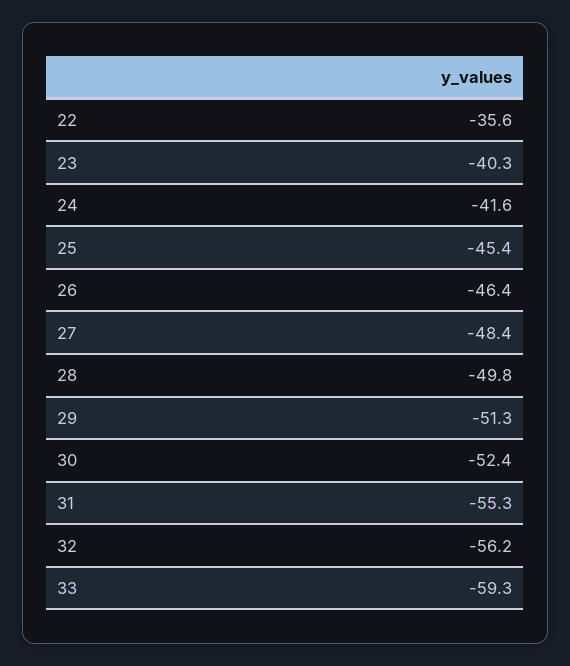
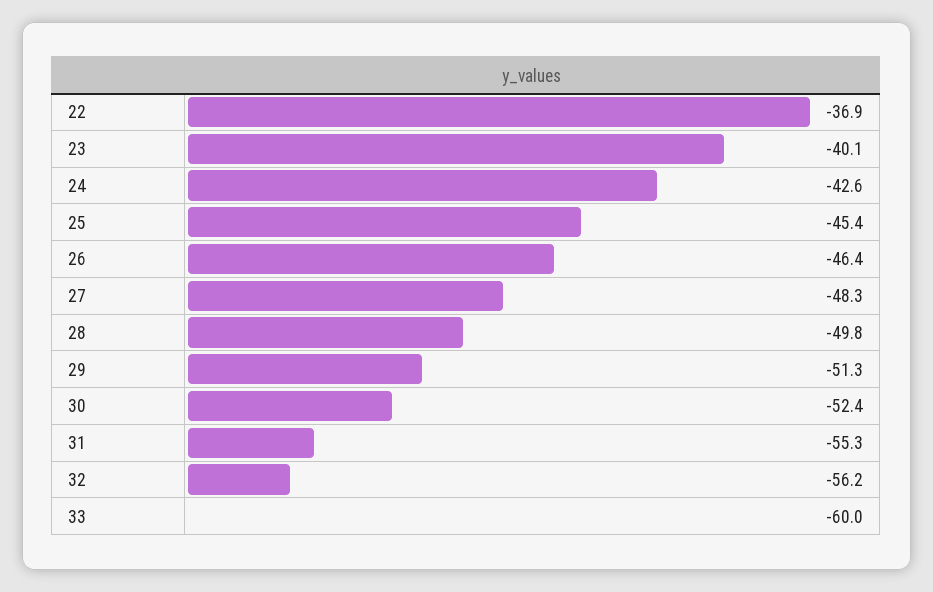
22: -35.6 -> -36.9
23: -40.3 -> -40.1
24: -41.6 -> -42.6
27: -48.4 -> -48.3
33: -59.3 -> -60

